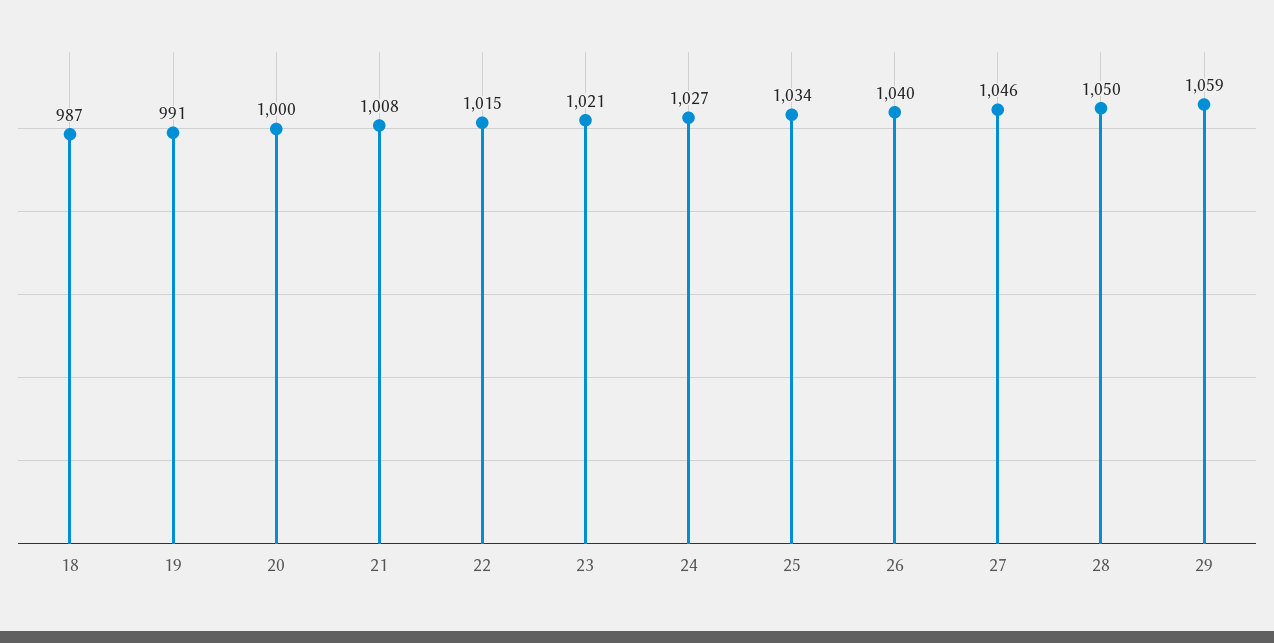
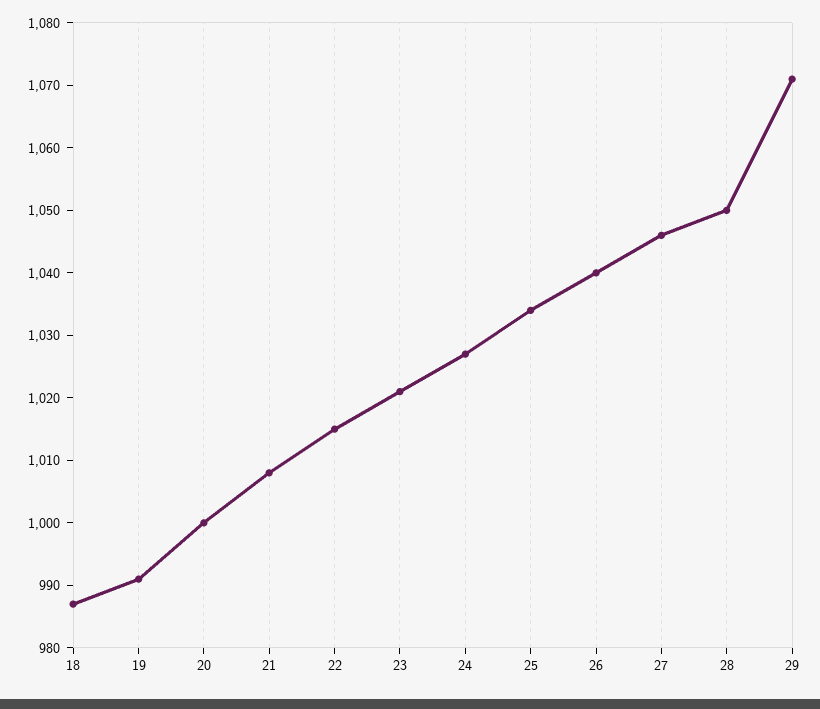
29: 1059 -> 1070

